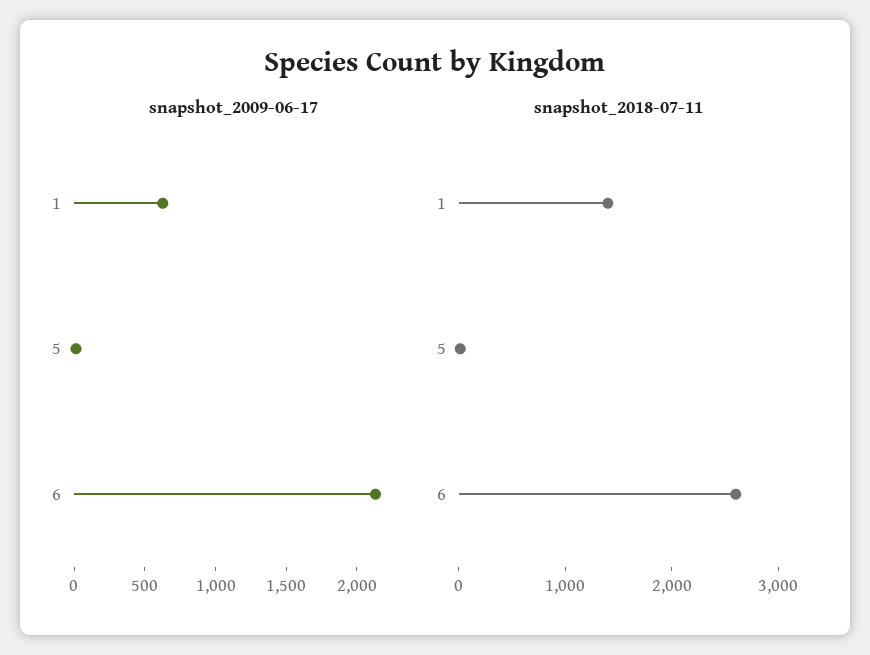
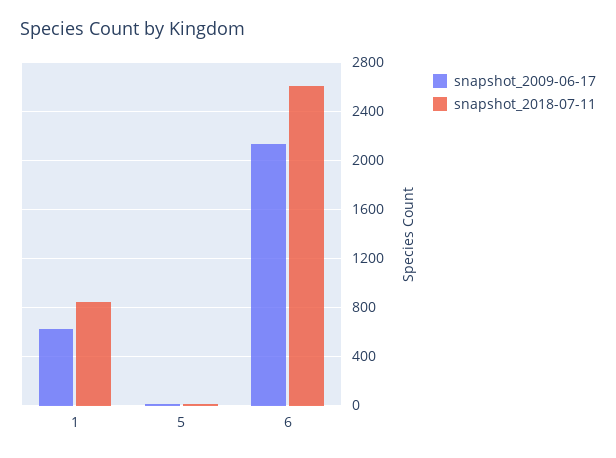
snapshot_2018-07-11, 1: 1400 -> 850

